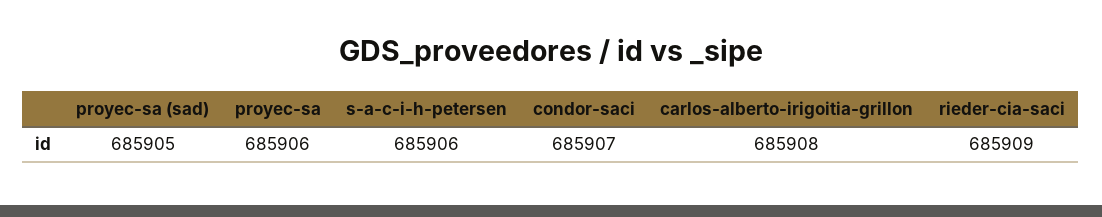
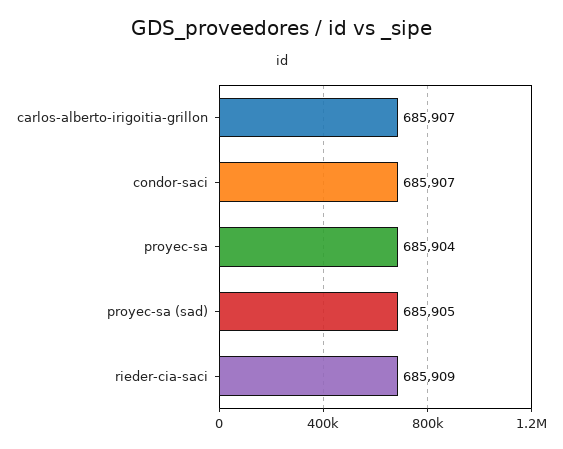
proyec-sa: 685906 -> 685904
s-a-c-i-h-petersen: 685906 -> none
carlos-alberto-irigoitia-grillon: 685908 -> 685907

